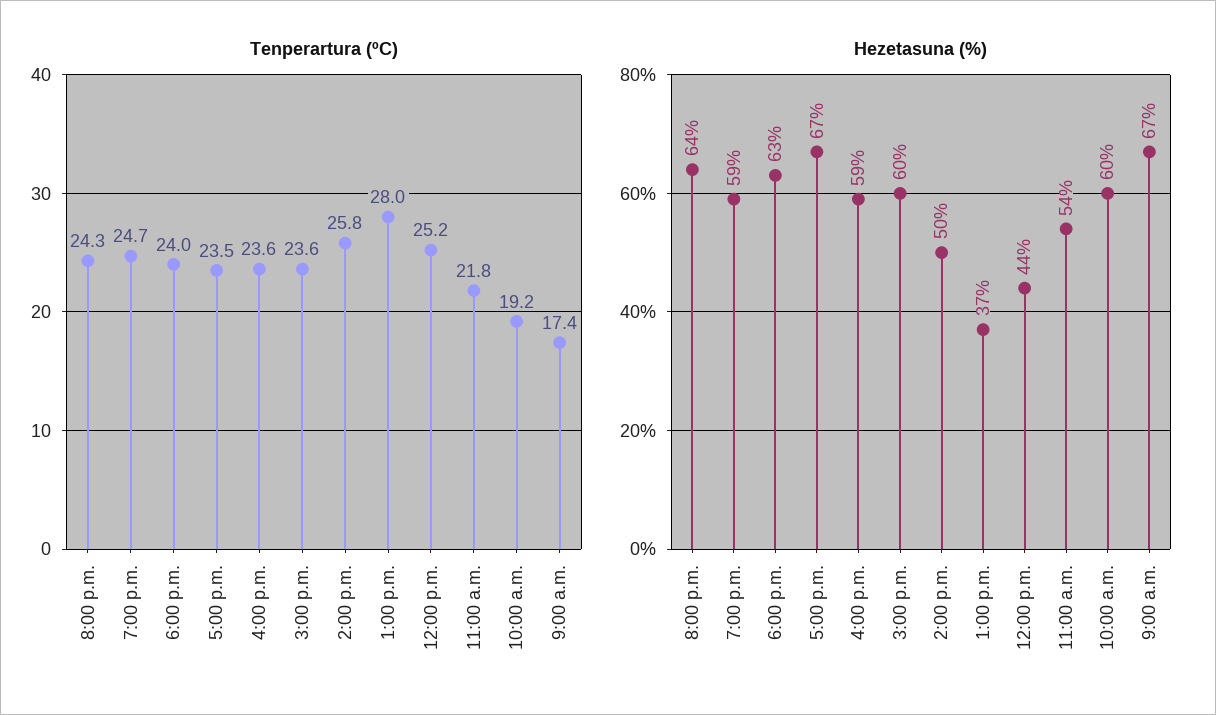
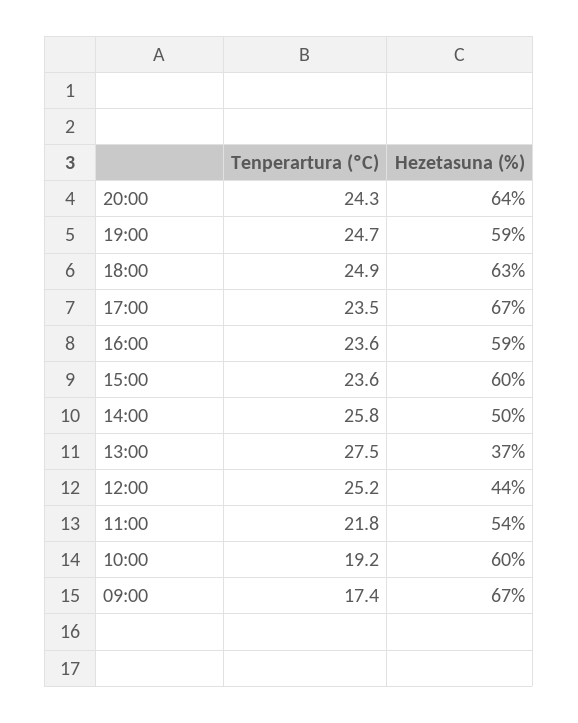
Tenperartura (ºC), 6:00 p.m.: 24 -> 24.9
Tenperartura (ºC), 1:00 p.m.: 28 -> 27.5

